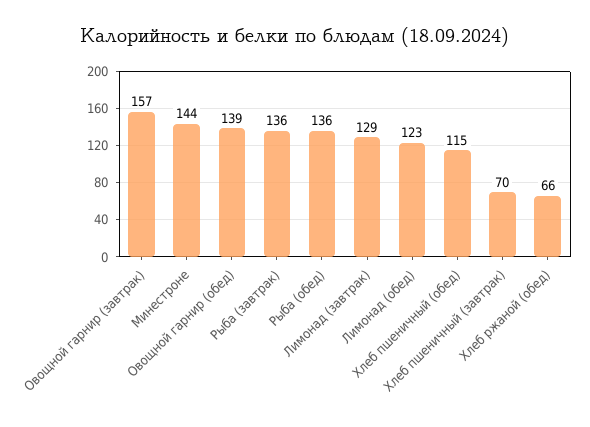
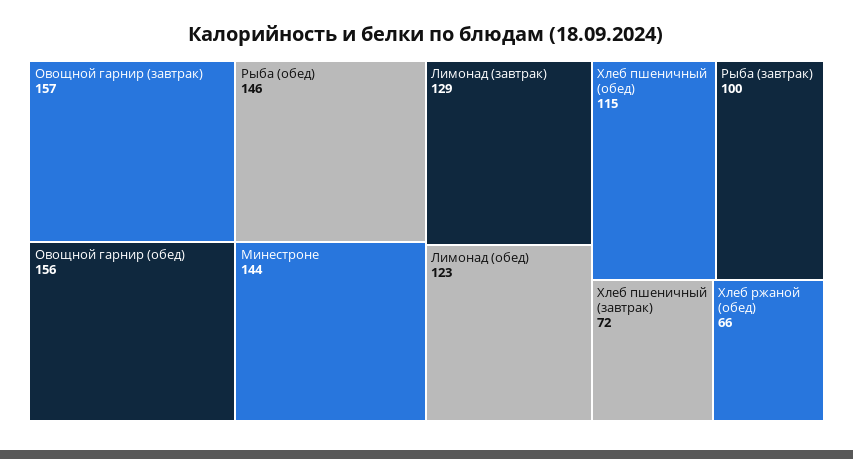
Овощной гарнир (обед): 139 -> 156
Рыба (завтрак): 136 -> 100
Рыба (обед): 136 -> 146
Хлеб пшеничный (завтрак): 70 -> 72

